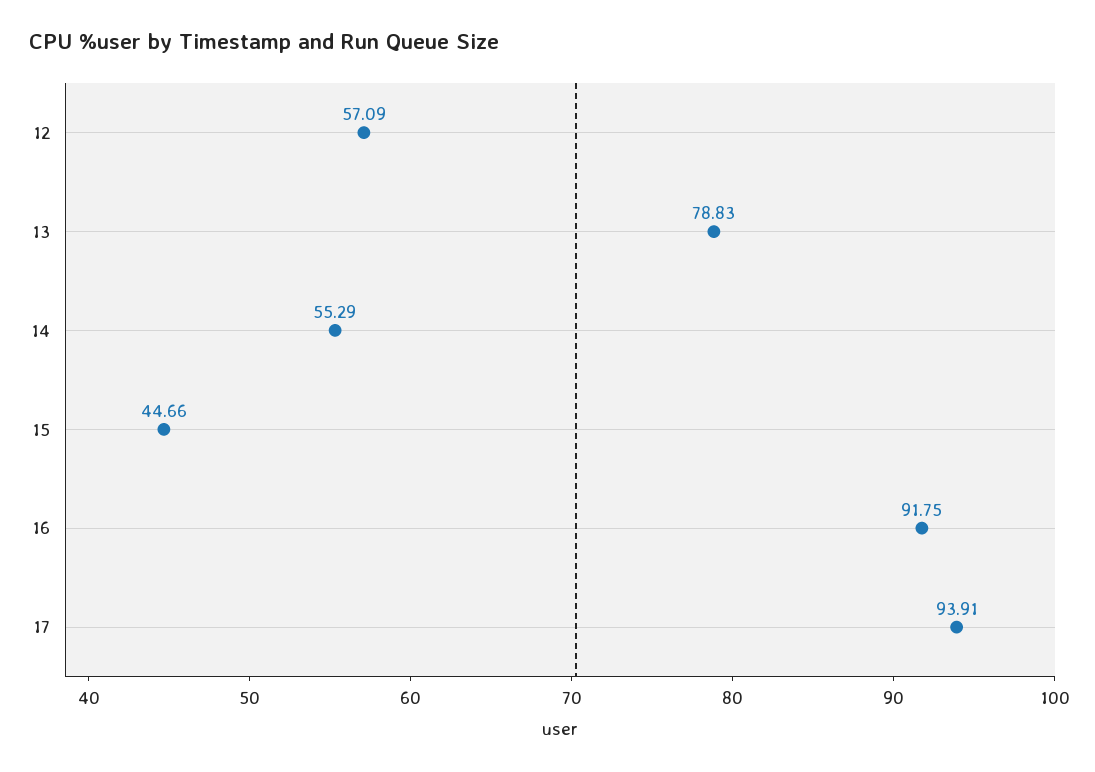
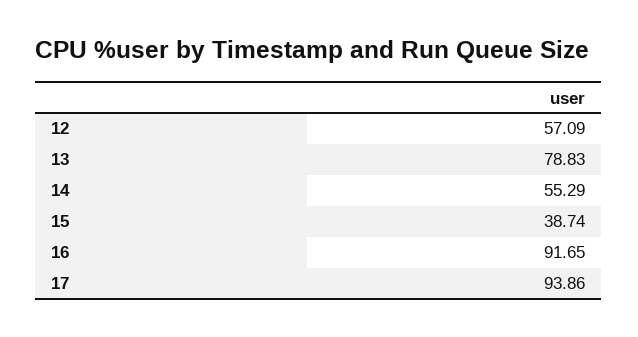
15: 44.66 -> 38.74
16: 91.75 -> 91.65
17: 93.91 -> 93.86

